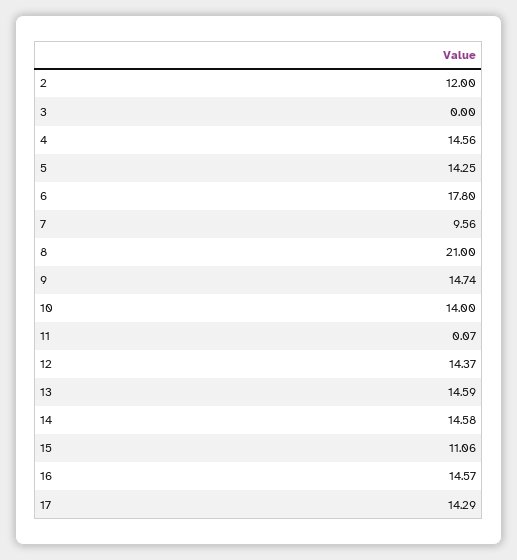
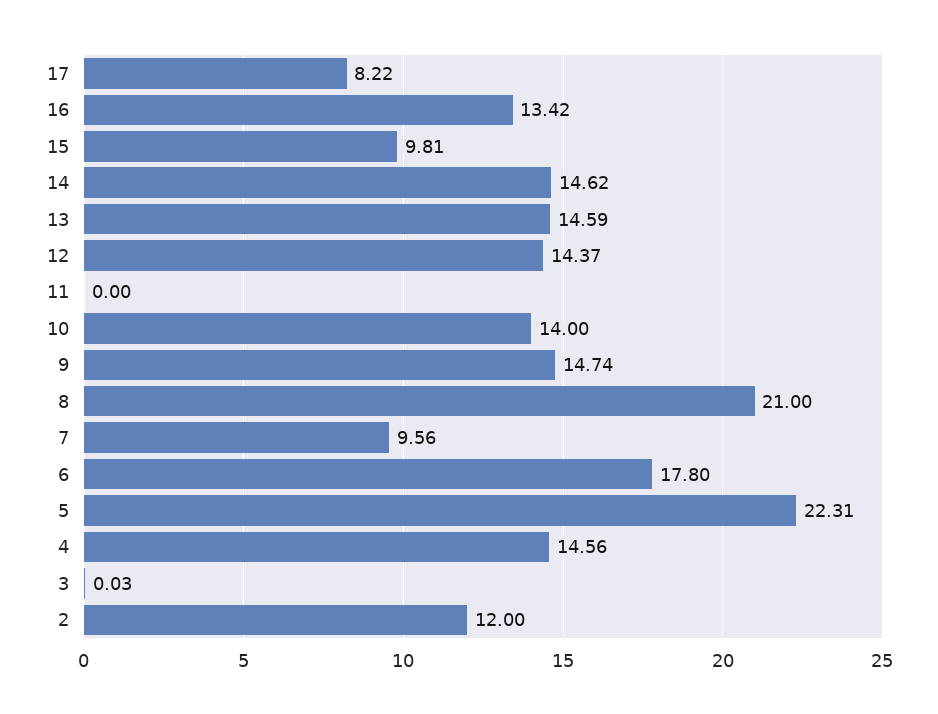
3: 0 -> 0.03
5: 14.25 -> 22.31
11: 0.07 -> 0
14: 14.58 -> 14.62
15: 11.06 -> 9.81
16: 14.57 -> 13.42
17: 14.29 -> 8.22

